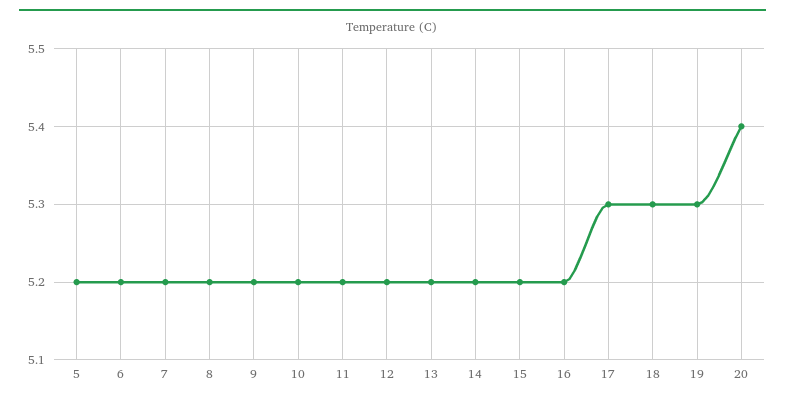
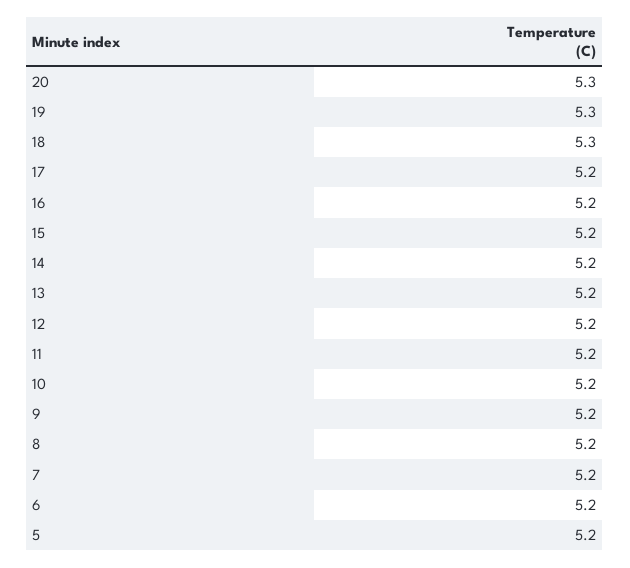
17: 5.3 -> 5.2
20: 5.4 -> 5.3

